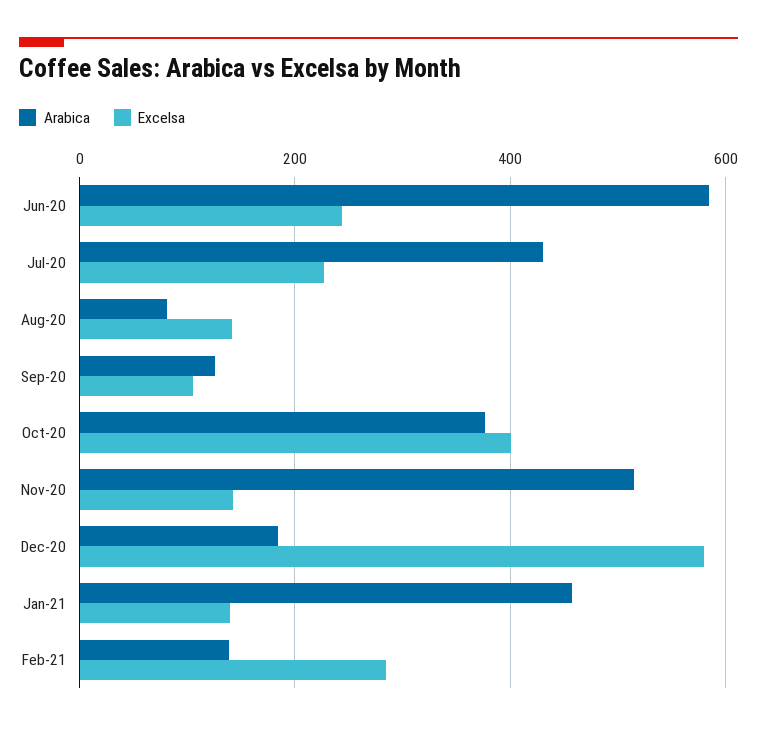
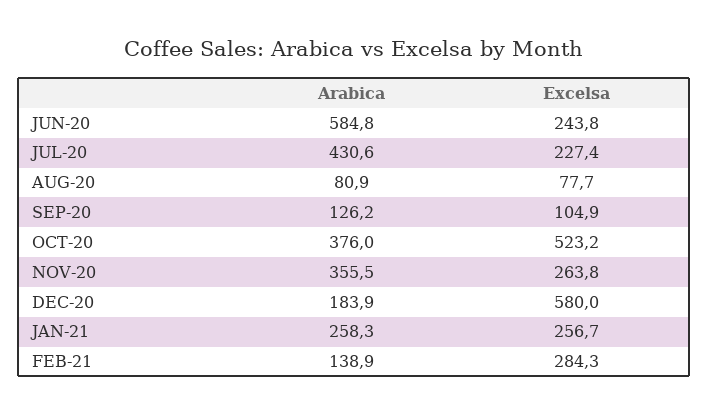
Excelsa, Aug-20: 140 -> 77.7
Excelsa, Oct-20: 400 -> 523.2
Arabica, Nov-20: 520 -> 355.5
Excelsa, Nov-20: 140 -> 263.8
Arabica, Jan-21: 460 -> 258.3
Excelsa, Jan-21: 140 -> 256.7

